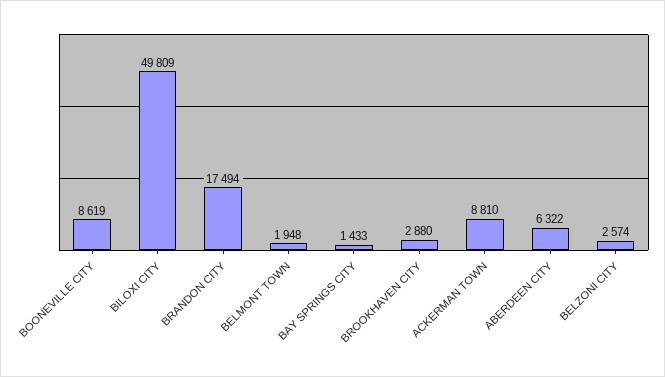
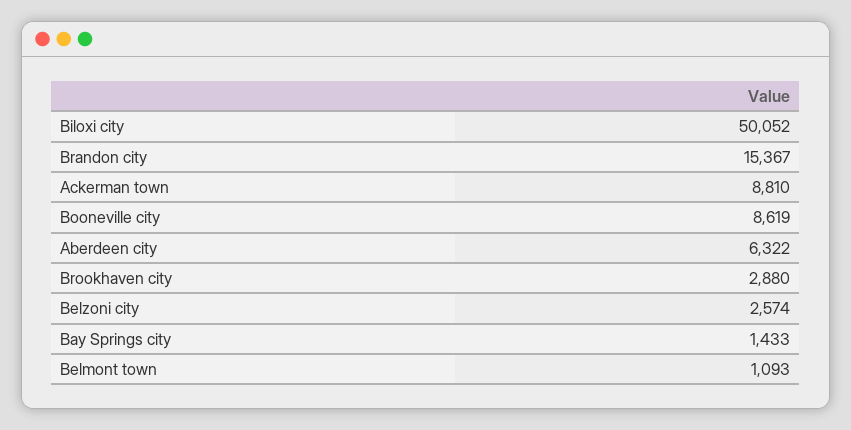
BILOXI CITY: 49809 -> 50052
BRANDON CITY: 17494 -> 15367
BELMONT TOWN: 1948 -> 1093

